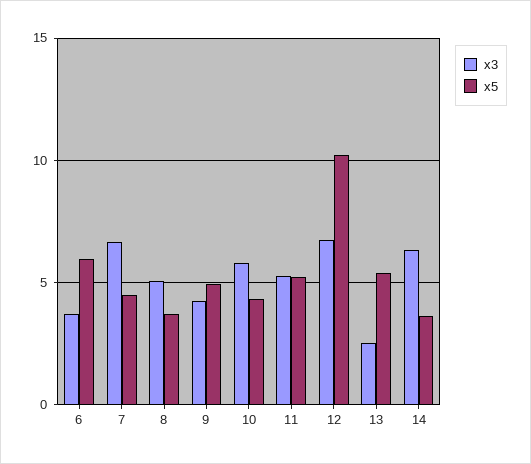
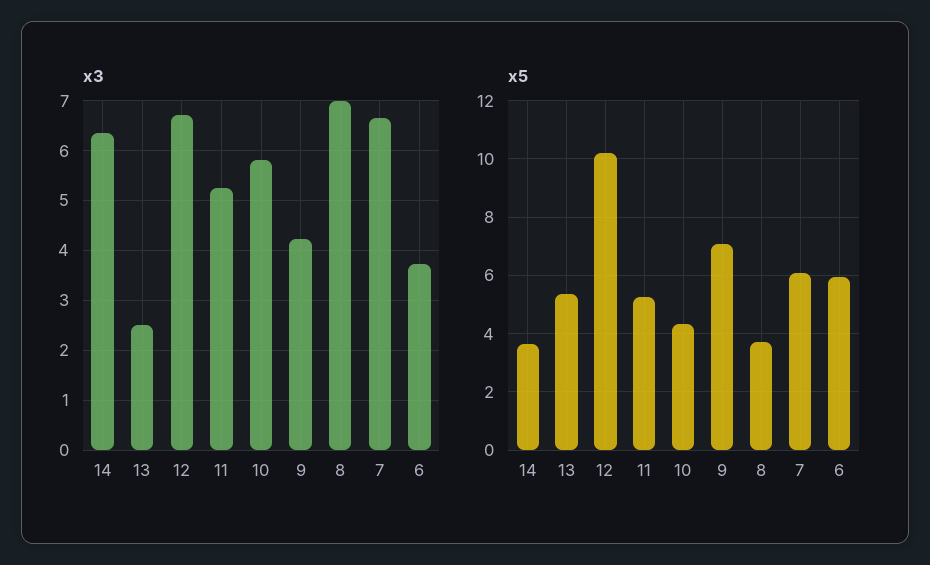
x5, 7: 4.5 -> 6
x3, 8: 5 -> 7
x5, 9: 5 -> 7

